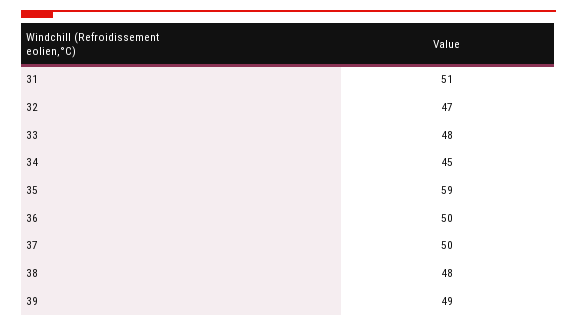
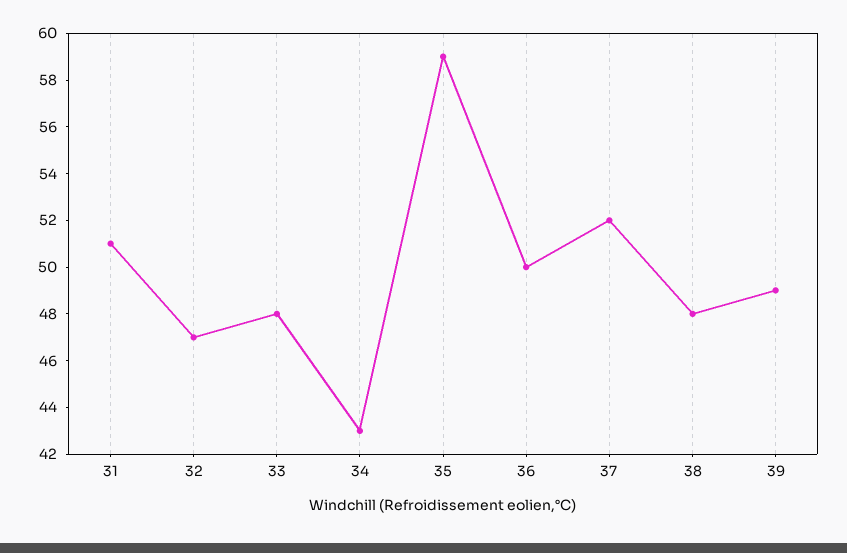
34: 45 -> 43
37: 50 -> 52

